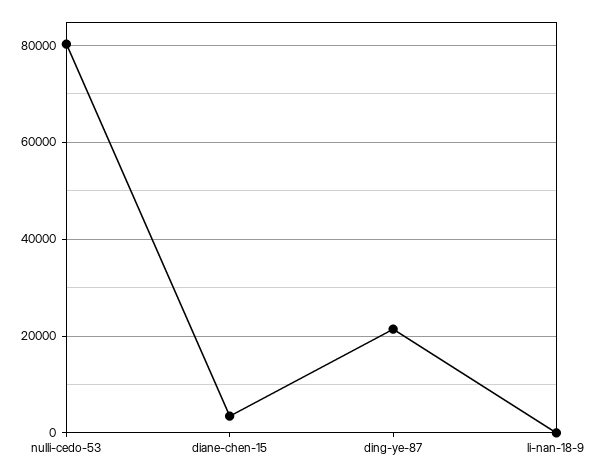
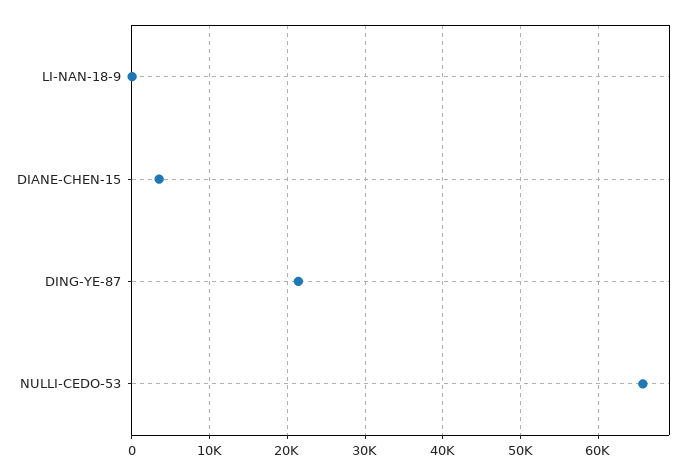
nulli-cedo-53: 80000 -> 66000

